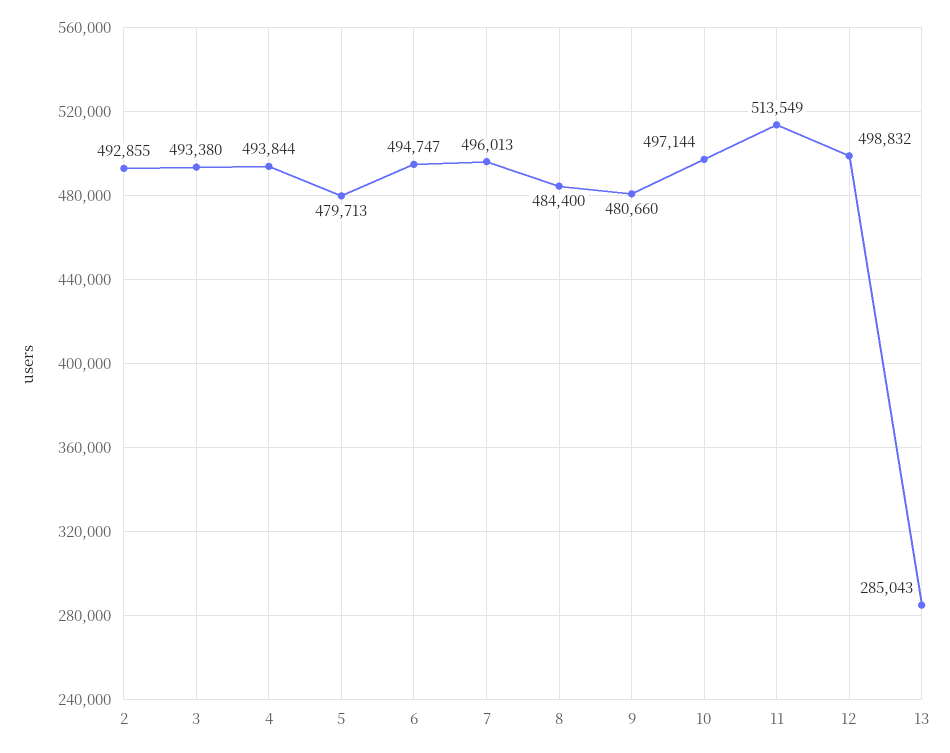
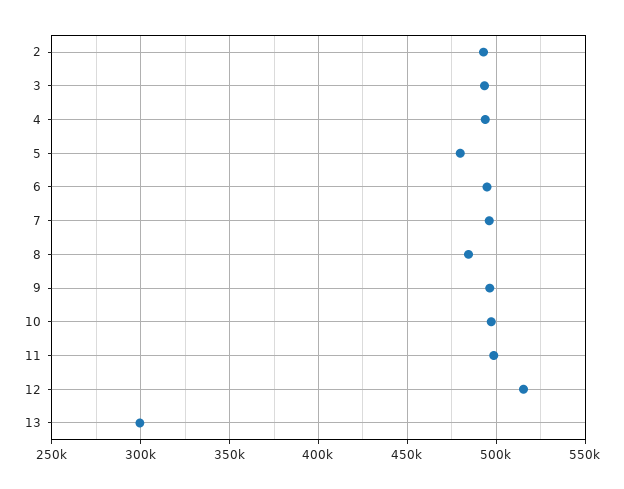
9: 480660 -> 495000
11: 513549 -> 500000
12: 498832 -> 515000
13: 285043 -> 300000

